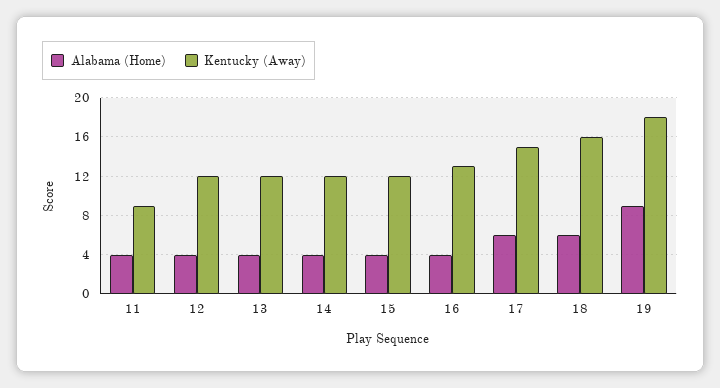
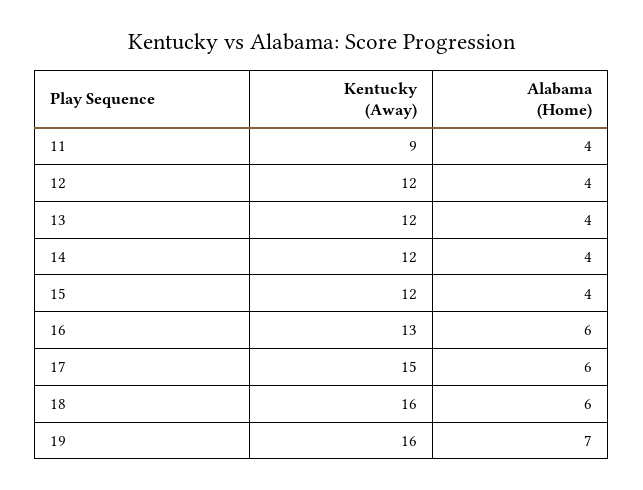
Alabama (Home), 16: 4 -> 6
Alabama (Home), 19: 9 -> 7
Kentucky (Away), 19: 18 -> 16

